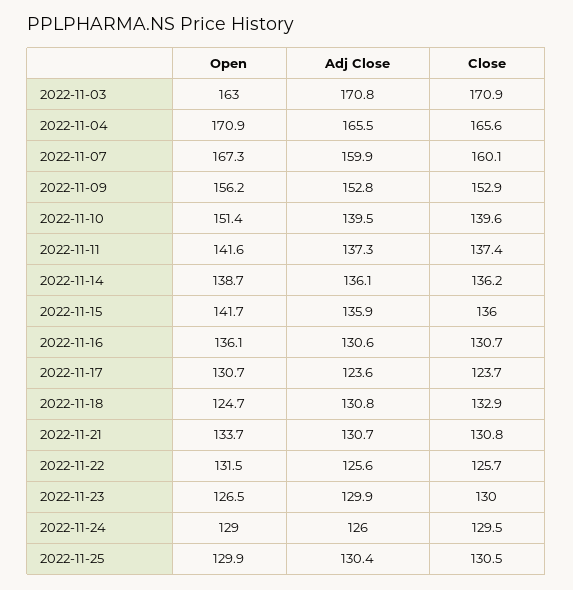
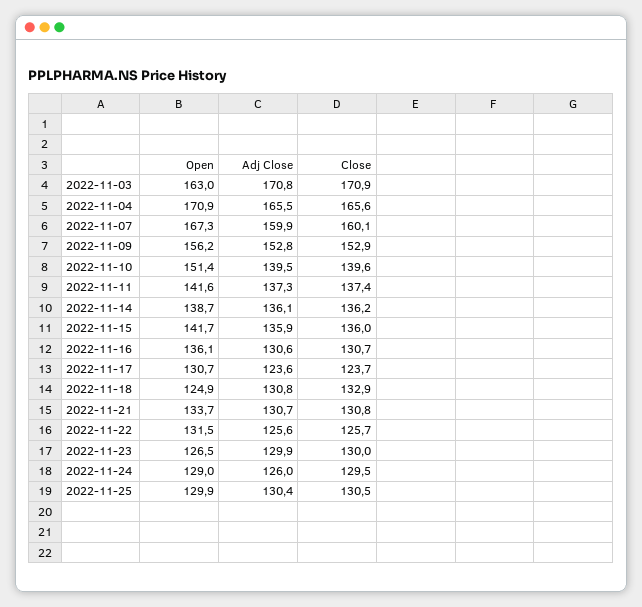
Open, 2022-11-18: 124.7 -> 124.9

